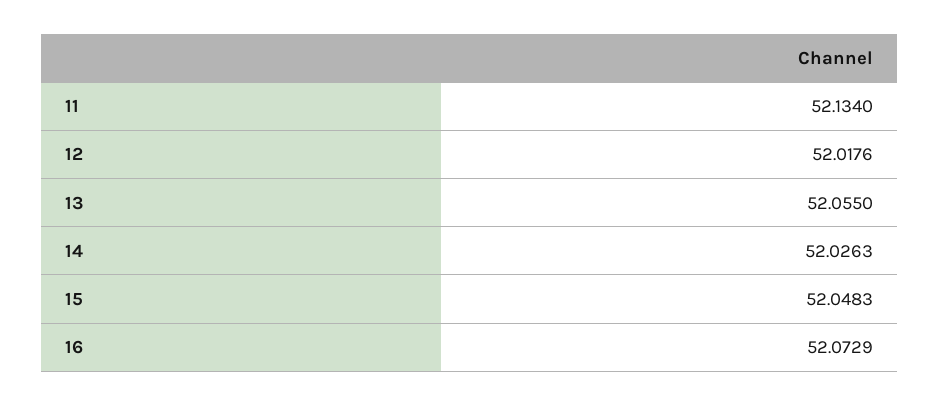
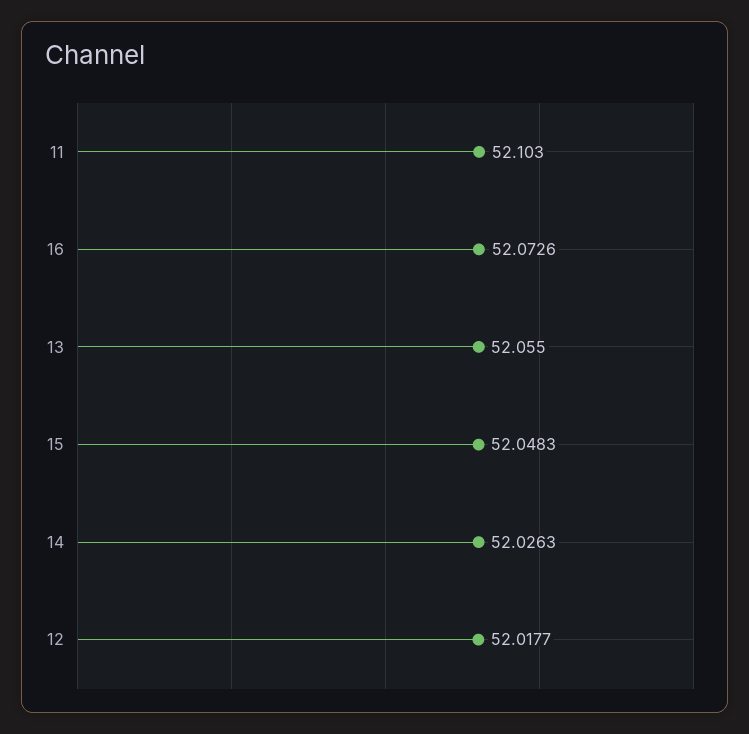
11: 52.134 -> 52.103
12: 52.0176 -> 52.0177
16: 52.0729 -> 52.0726

